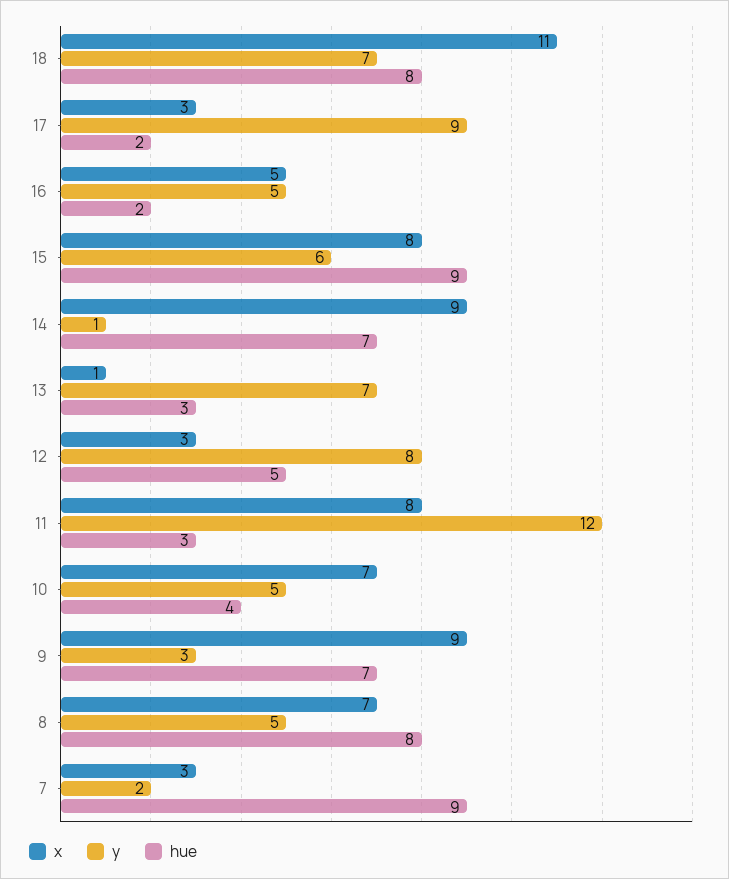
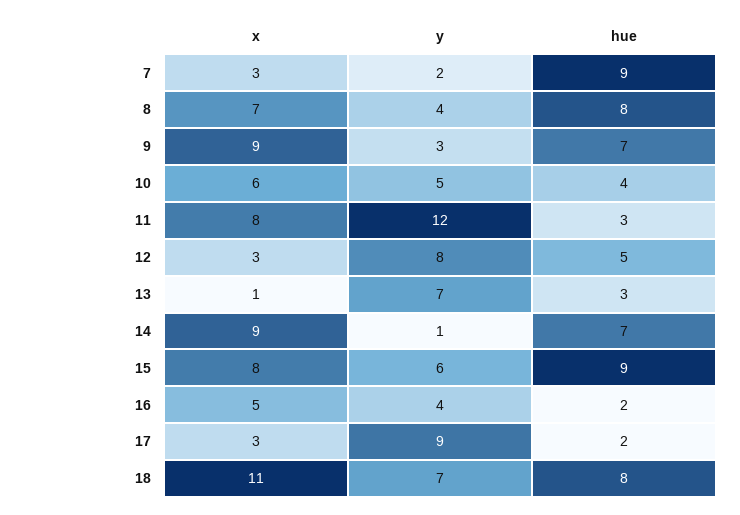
y, 16: 5 -> 4
x, 10: 7 -> 6
y, 8: 5 -> 4

